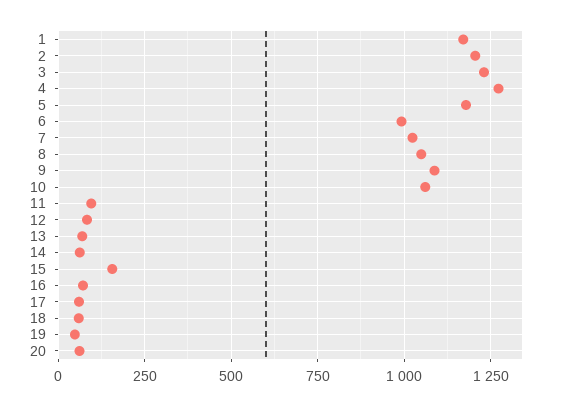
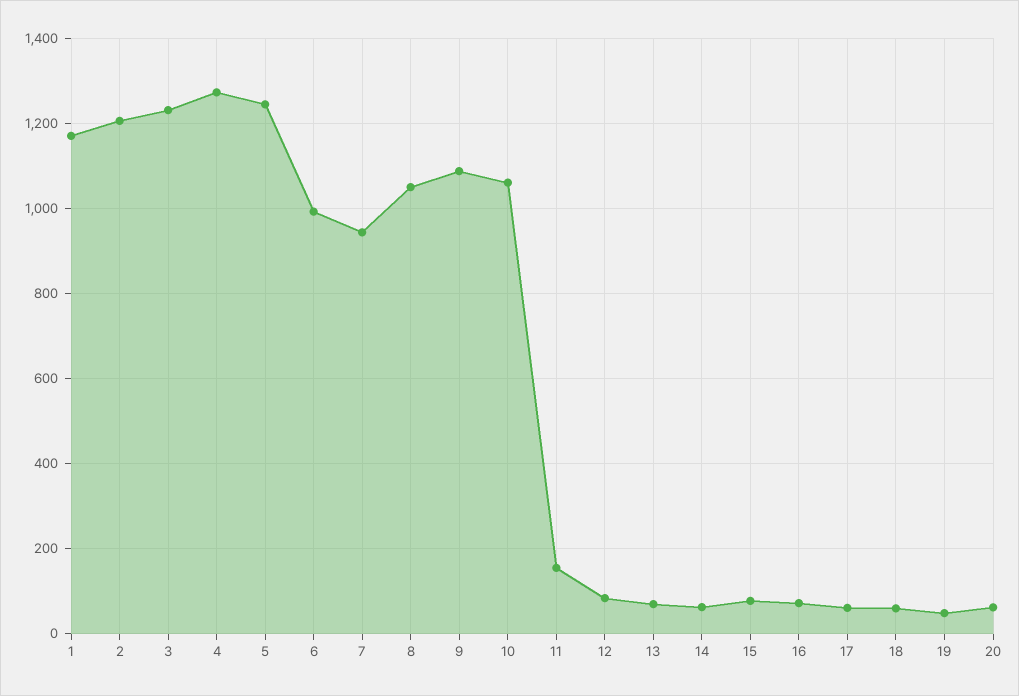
5: 1175 -> 1240
7: 1025 -> 940
11: 100 -> 160
15: 150 -> 80

